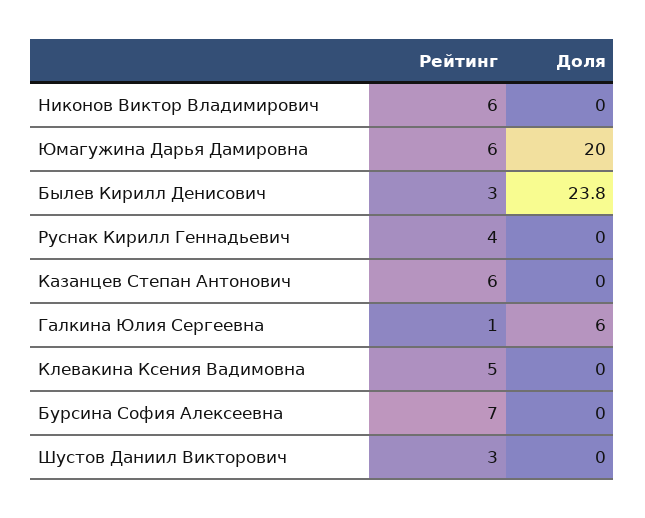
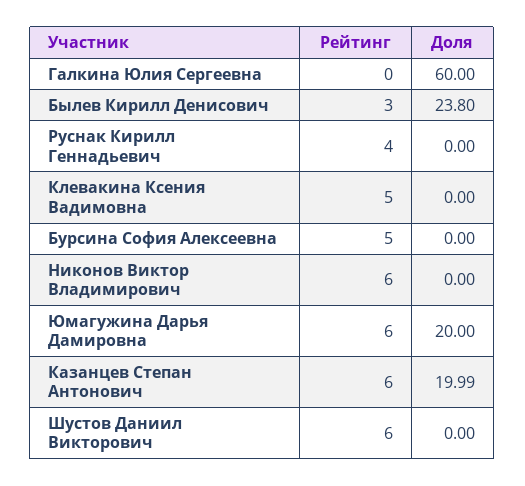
Доля, Казанцев Степан Антонович: 0 -> 19.99
Рейтинг, Галкина Юлия Сергеевна: 1 -> 0
Доля, Галкина Юлия Сергеевна: 6 -> 60
Рейтинг, Бурсина София Алексеевна: 7 -> 5
Рейтинг, Шустов Даниил Викторович: 3 -> 6

